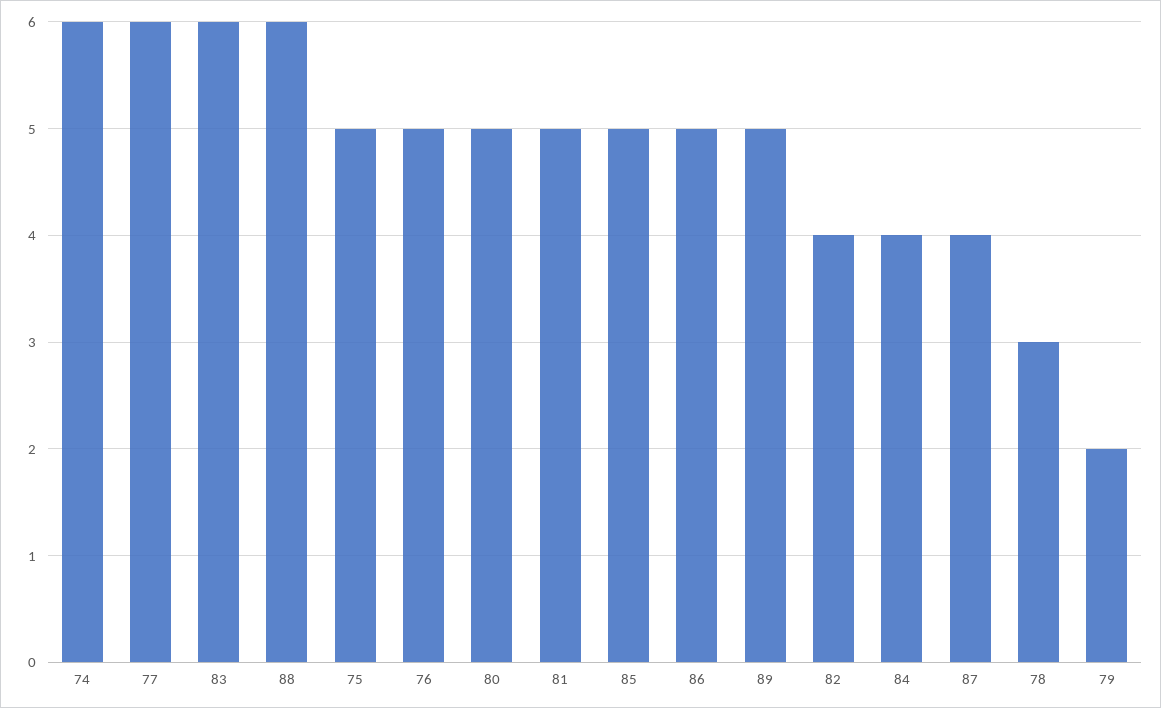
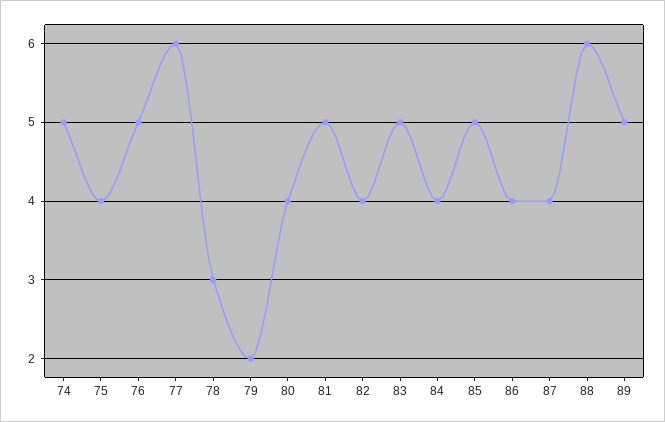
74: 6 -> 5
83: 6 -> 5
75: 5 -> 4
80: 5 -> 4
86: 5 -> 4

